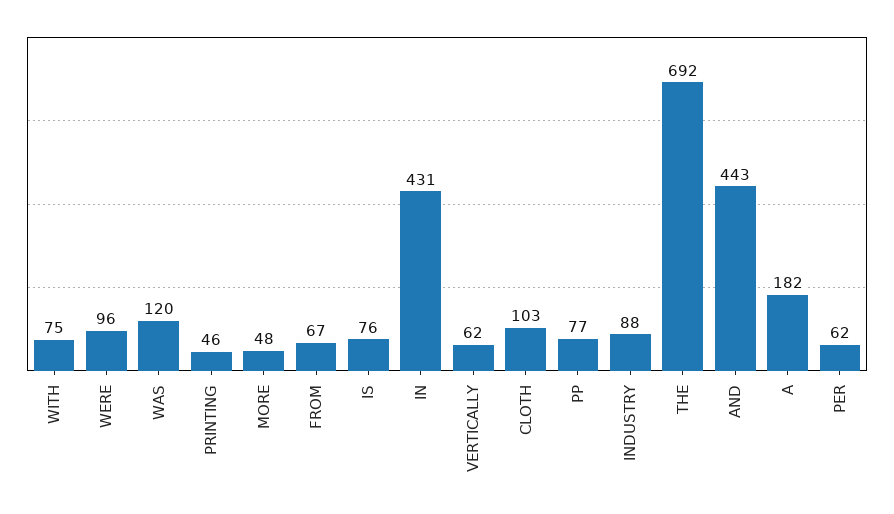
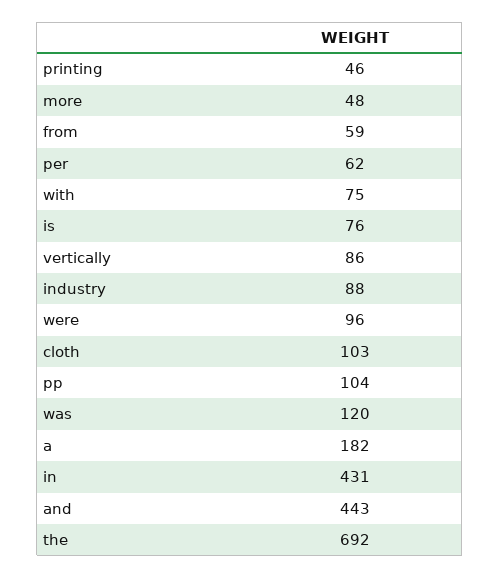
FROM: 67 -> 59
VERTICALLY: 62 -> 86
PP: 77 -> 104

